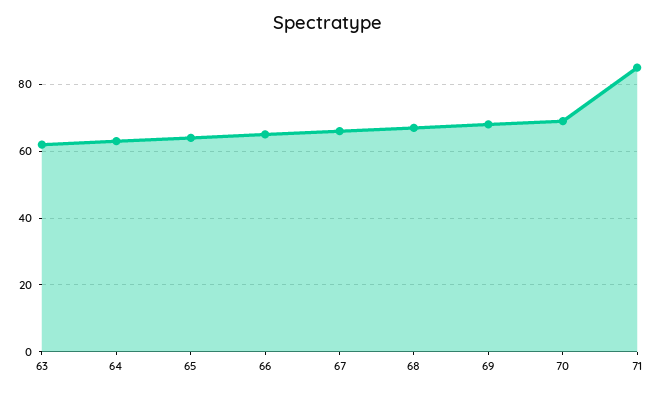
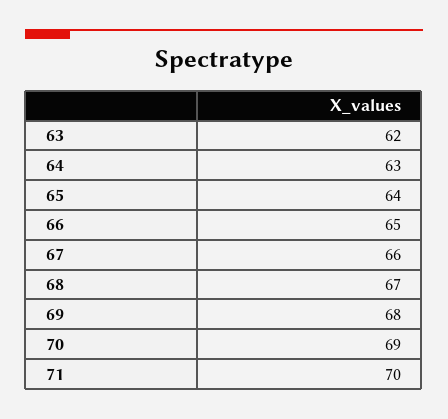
71: 85 -> 70

